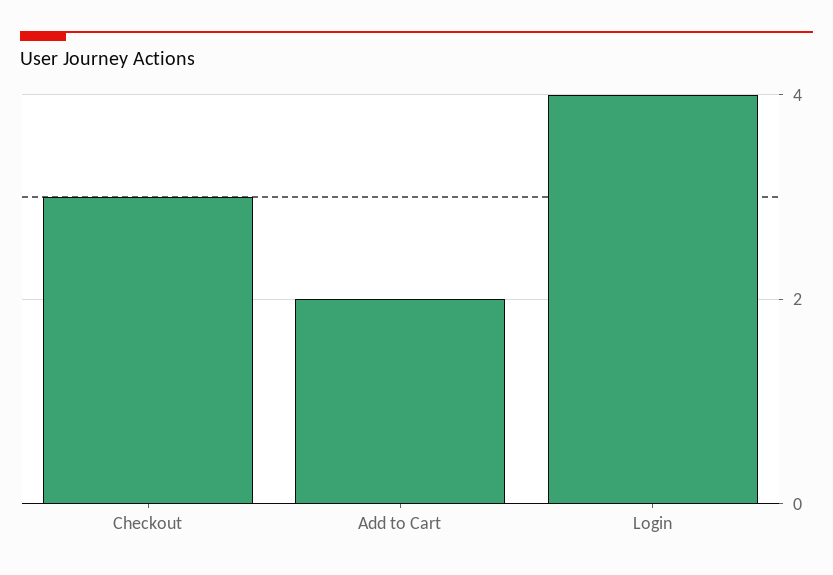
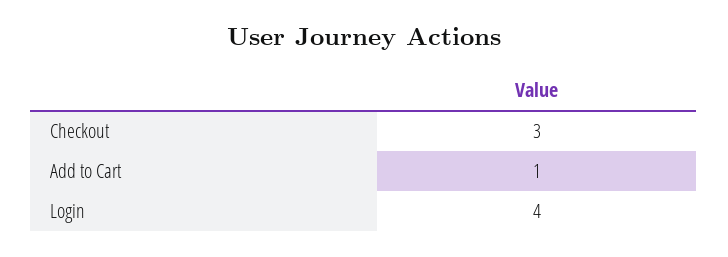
Add to Cart: 2 -> 1

